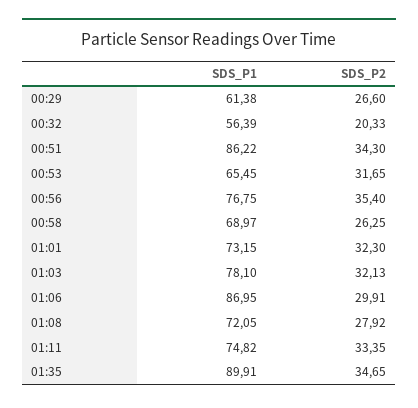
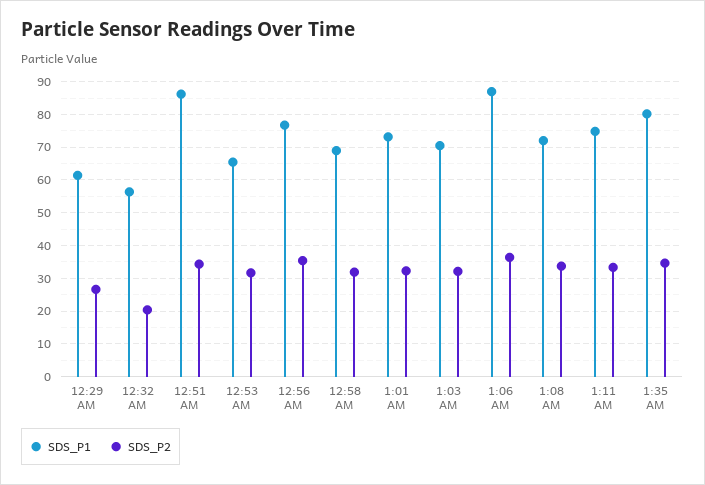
SDS_P2, 00:58: 26.25 -> 32
SDS_P1, 01:03: 78.1 -> 70
SDS_P2, 01:06: 29.91 -> 36
SDS_P2, 01:08: 27.92 -> 34
SDS_P1, 01:35: 89.91 -> 80

